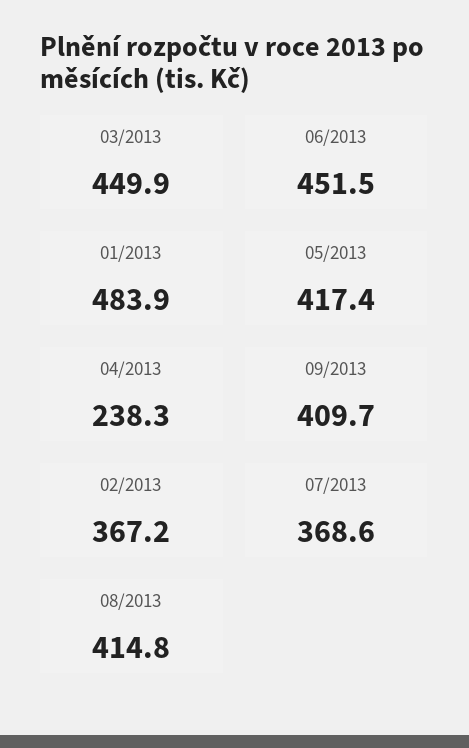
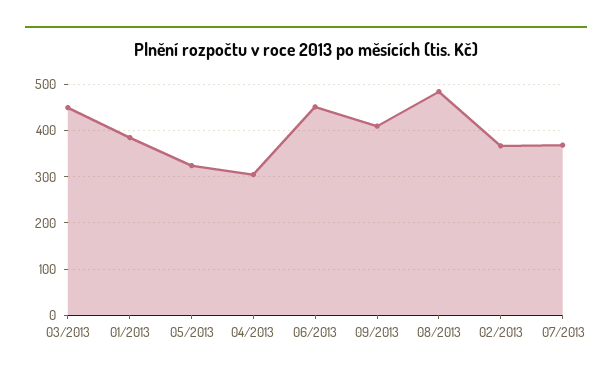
01/2013: 483.9 -> 380
05/2013: 417.4 -> 320
04/2013: 238.3 -> 300
08/2013: 414.8 -> 480

